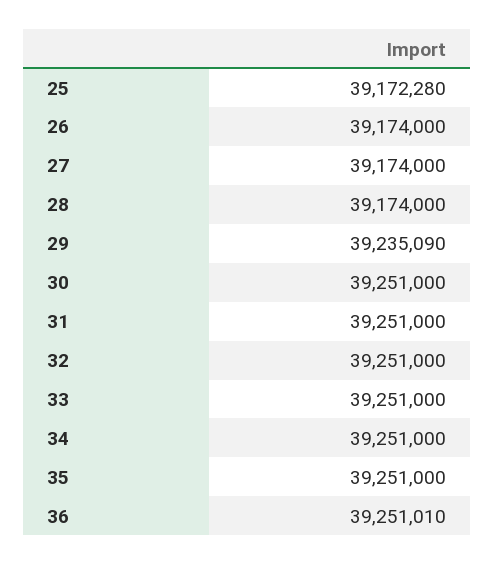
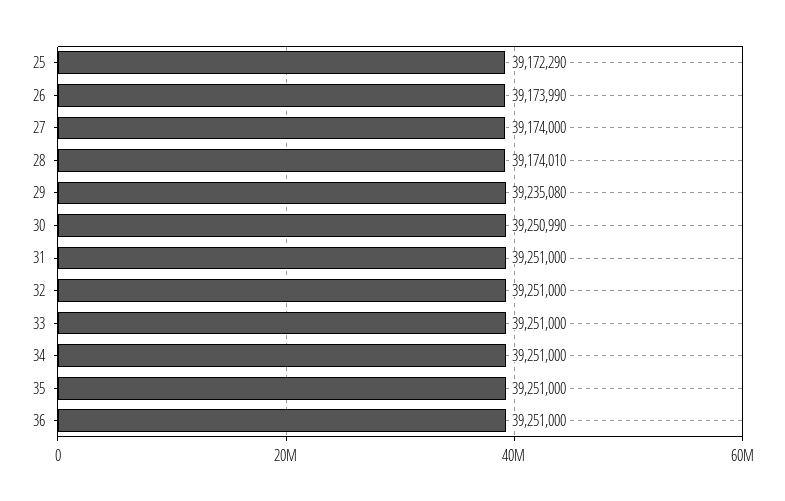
25: 39172280 -> 39172290
26: 39174000 -> 39173990
28: 39174000 -> 39174010
29: 39235090 -> 39235080
30: 39251000 -> 39250990
36: 39251010 -> 39251000

